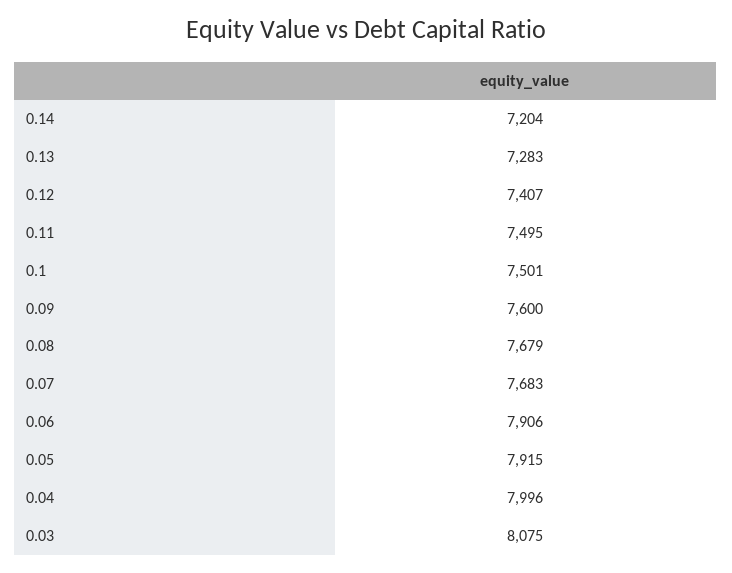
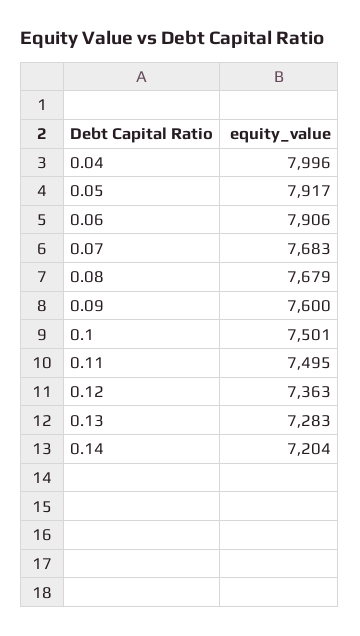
0.12: 7407 -> 7363
0.05: 7915 -> 7917
0.03: 8075 -> none

